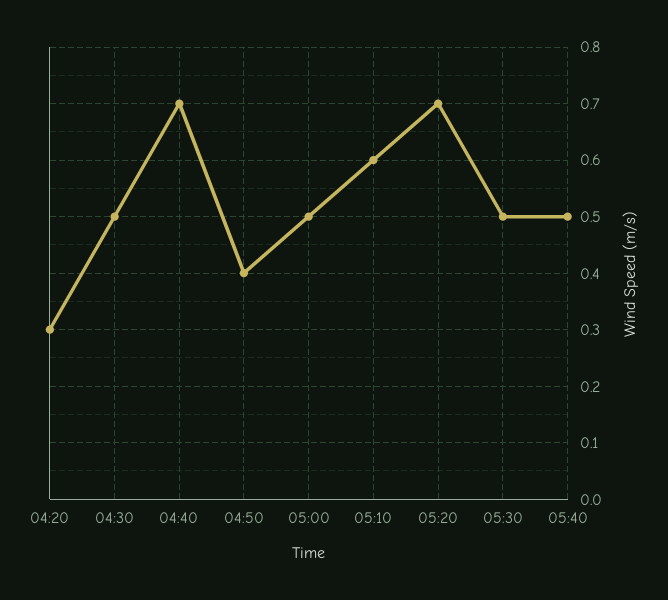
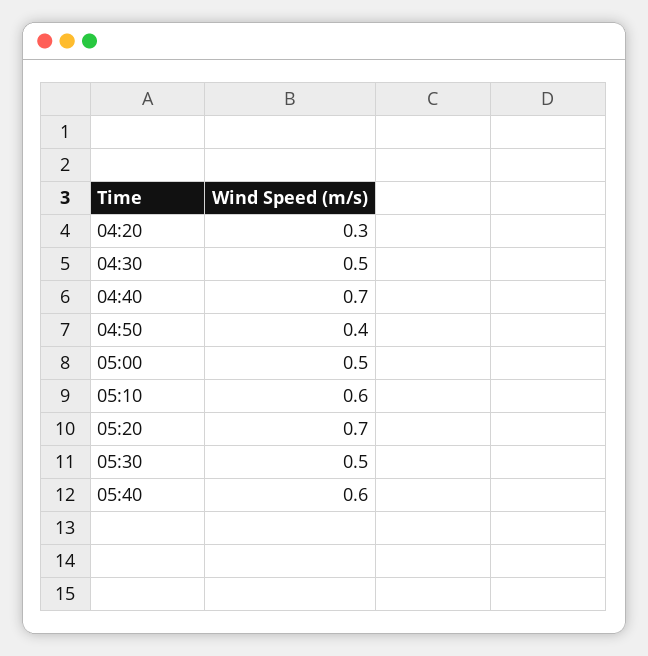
05:40: 0.5 -> 0.6

